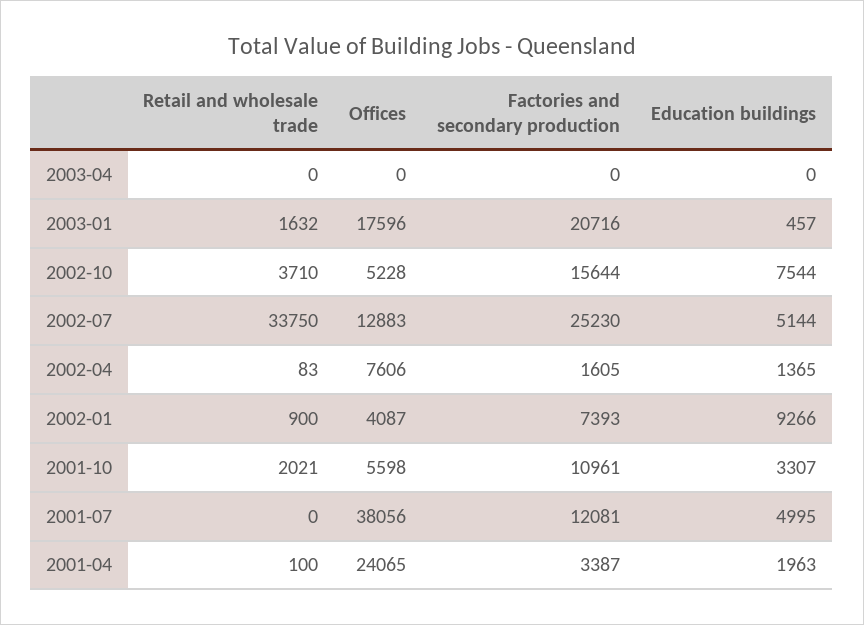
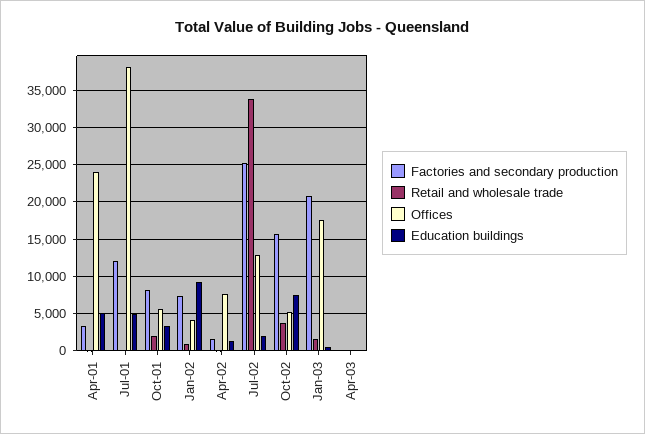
Education buildings, 2002-07: 5144 -> 2000
Factories and secondary production, 2001-10: 10961 -> 8000
Education buildings, 2001-04: 1963 -> 5000

